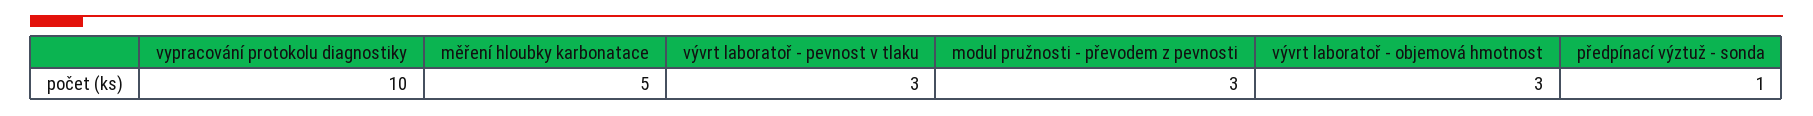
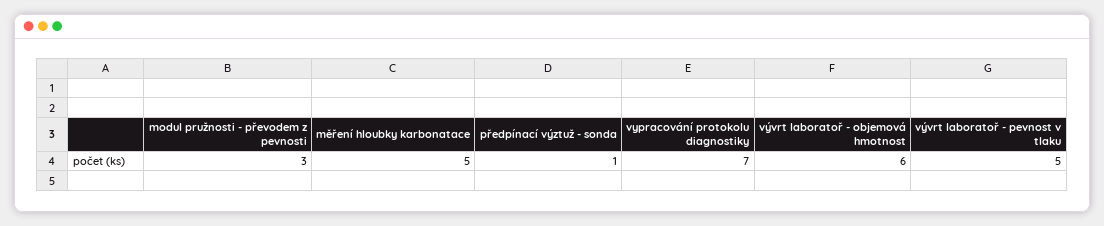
vypracování protokolu diagnostiky: 10 -> 7
vývrt laboratoř - pevnost v tlaku: 3 -> 5
vývrt laboratoř - objemová hmotnost: 3 -> 6

